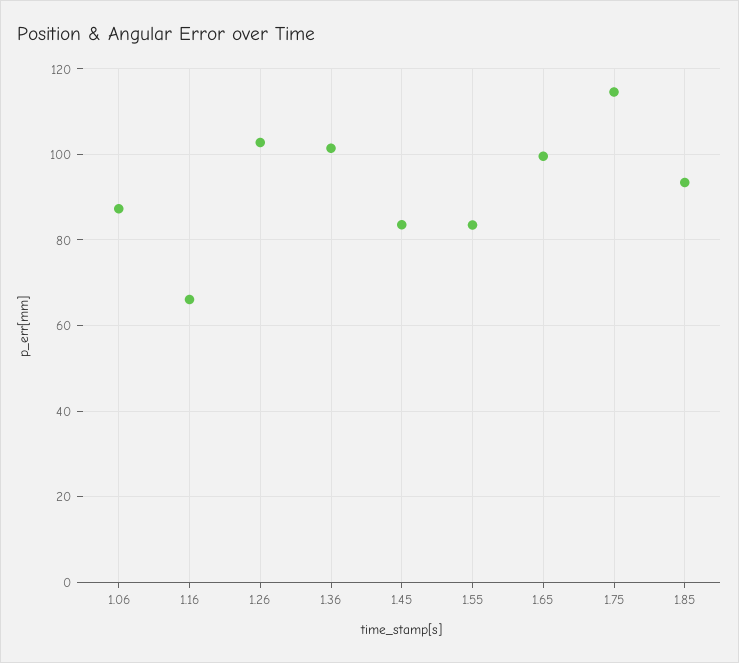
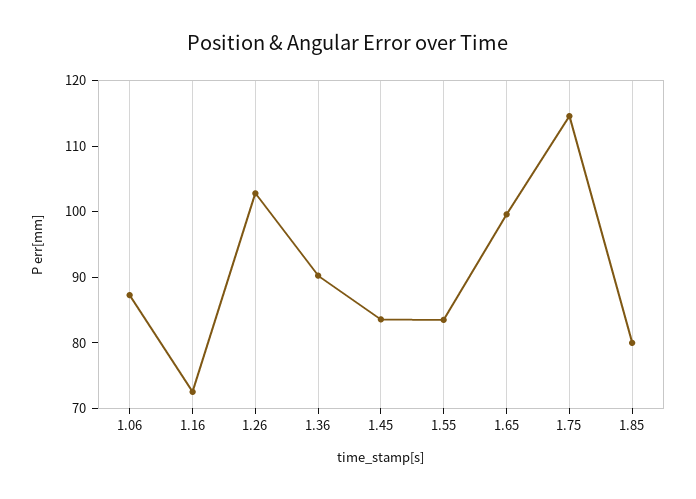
1.16: 66 -> 72
1.36: 102 -> 90
1.85: 94 -> 80

